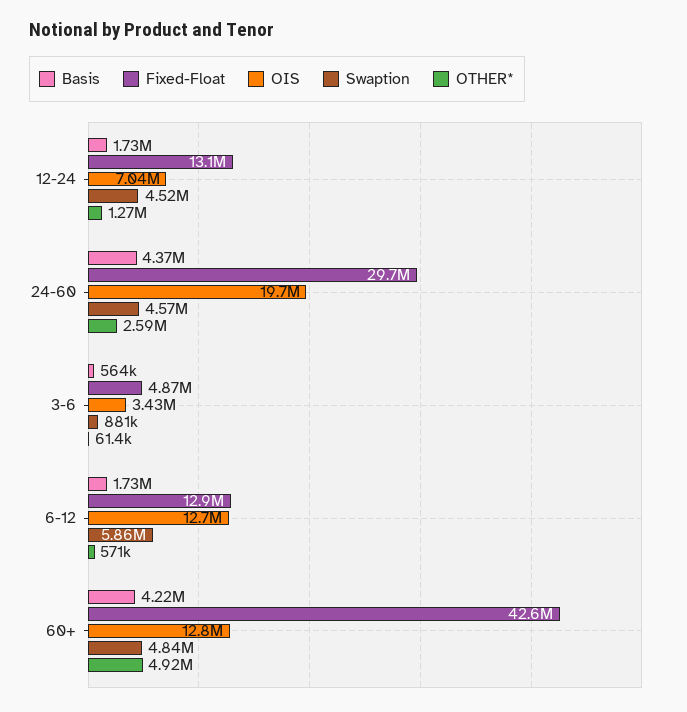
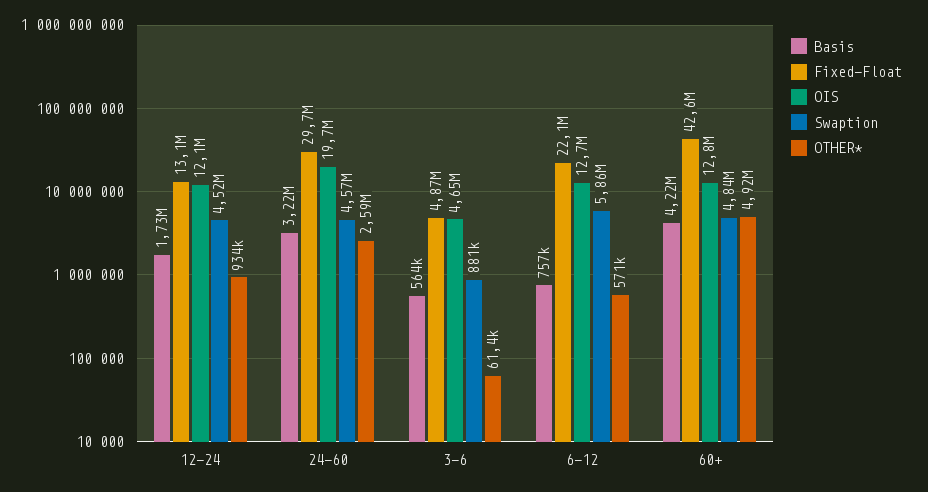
OIS, 12-24: 7040000 -> 12100000
OTHER*, 12-24: 1270000 -> 934000
Basis, 24-60: 4370000 -> 3220000
OIS, 3-6: 3430000 -> 4650000
Basis, 6-12: 1730000 -> 757000
Fixed-Float, 6-12: 12900000 -> 22100000

